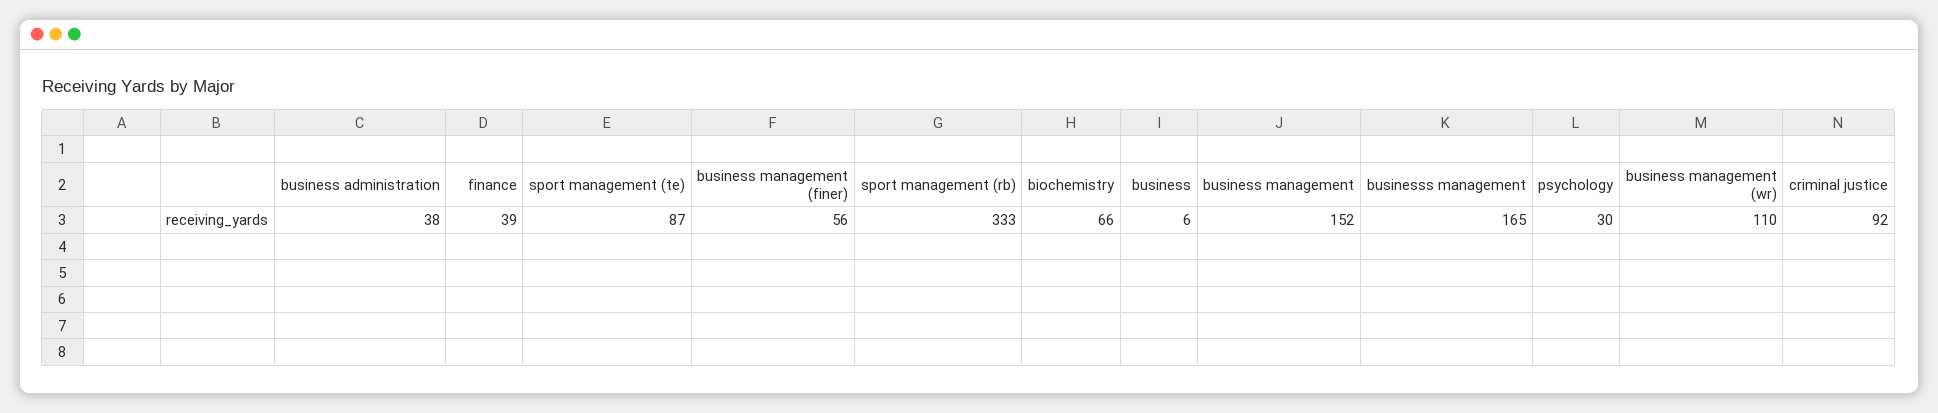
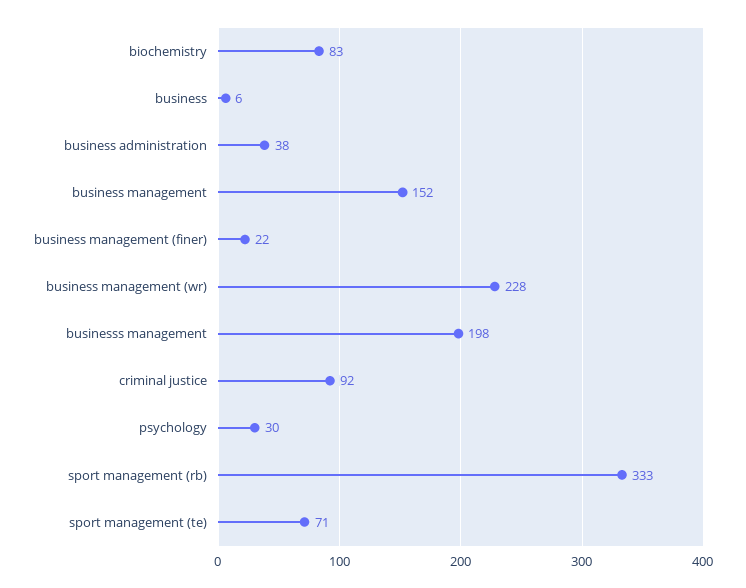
finance: 39 -> none
sport management (te): 87 -> 71
business management (finer): 56 -> 22
biochemistry: 66 -> 83
businesss management: 165 -> 198
business management (wr): 110 -> 228

